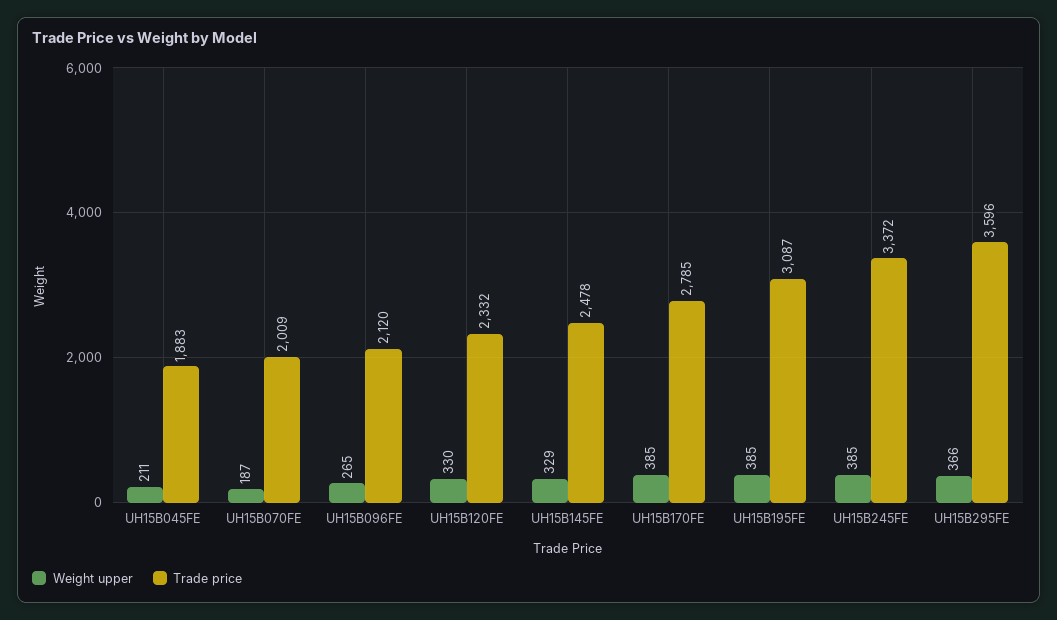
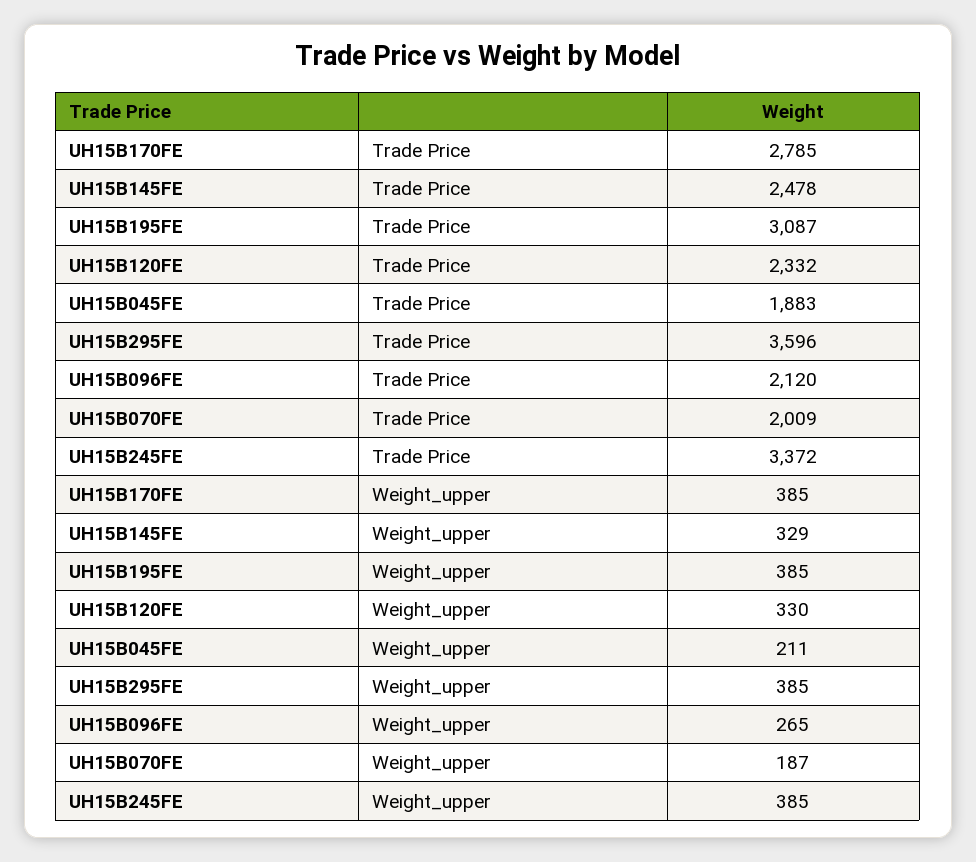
Weight upper, UH15B295FE: 366 -> 385

